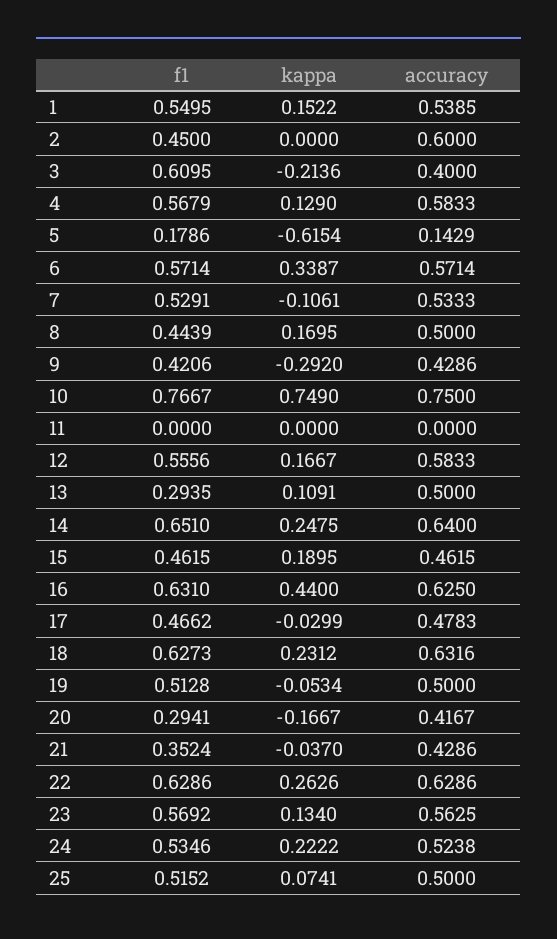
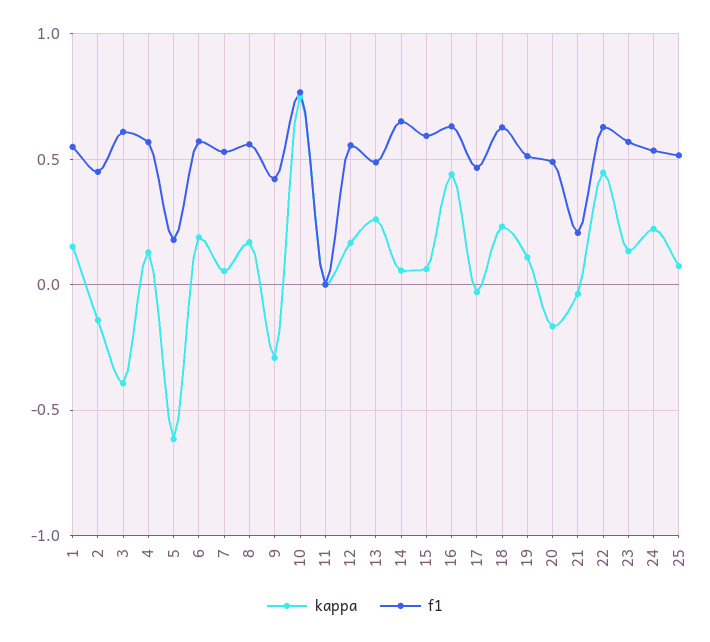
accuracy, 1: 0.5385 -> none
kappa, 2: 0 -> -0.15
accuracy, 2: 0.6 -> none
kappa, 3: -0.2136 -> -0.4
accuracy, 3: 0.4 -> none
accuracy, 4: 0.5833 -> none
accuracy, 5: 0.1429 -> none
kappa, 6: 0.3387 -> 0.2
accuracy, 6: 0.5714 -> none
kappa, 7: -0.1061 -> 0.05
accuracy, 7: 0.5333 -> none
f1, 8: 0.4439 -> 0.55
accuracy, 8: 0.5 -> none
accuracy, 9: 0.4286 -> none
accuracy, 10: 0.75 -> none
accuracy, 11: 0 -> none
accuracy, 12: 0.5833 -> none
f1, 13: 0.2935 -> 0.5
kappa, 13: 0.1091 -> 0.25
accuracy, 13: 0.5 -> none
kappa, 14: 0.2475 -> 0.05
accuracy, 14: 0.64 -> none
f1, 15: 0.4615 -> 0.6
kappa, 15: 0.1895 -> 0.05
accuracy, 15: 0.4615 -> none
accuracy, 16: 0.625 -> none
accuracy, 17: 0.4783 -> none
accuracy, 18: 0.6316 -> none
kappa, 19: -0.0534 -> 0.1
accuracy, 19: 0.5 -> none
f1, 20: 0.2941 -> 0.5
accuracy, 20: 0.4167 -> none
f1, 21: 0.3524 -> 0.2
accuracy, 21: 0.4286 -> none
kappa, 22: 0.2626 -> 0.45
accuracy, 22: 0.6286 -> none
accuracy, 23: 0.5625 -> none
accuracy, 24: 0.5238 -> none
accuracy, 25: 0.5 -> none

